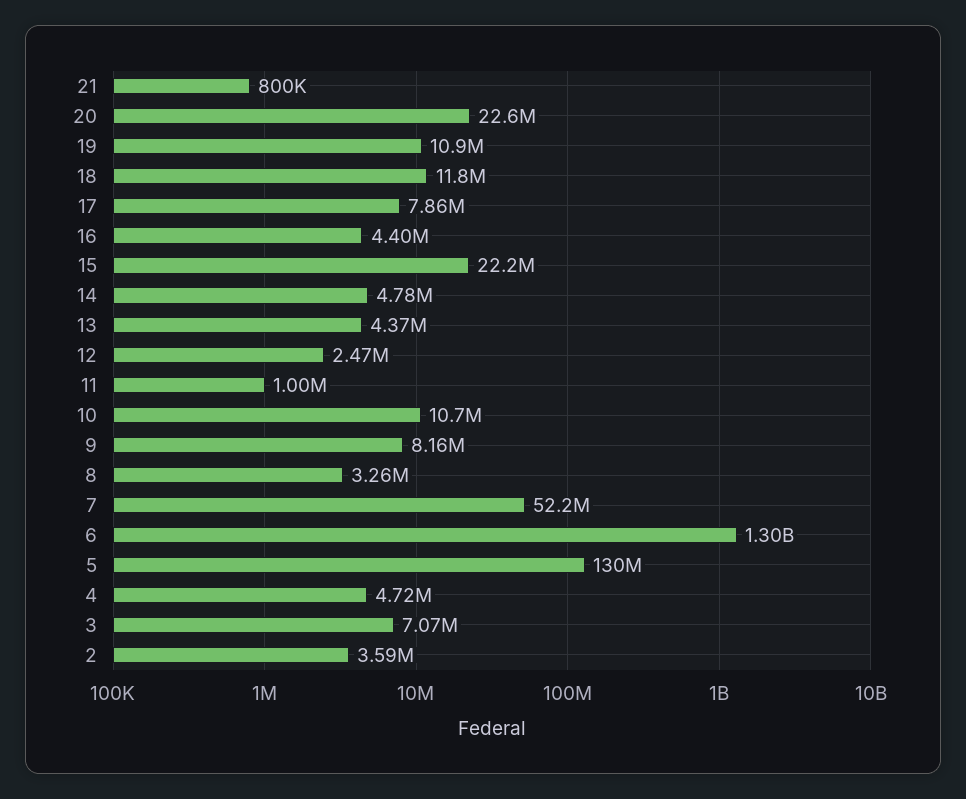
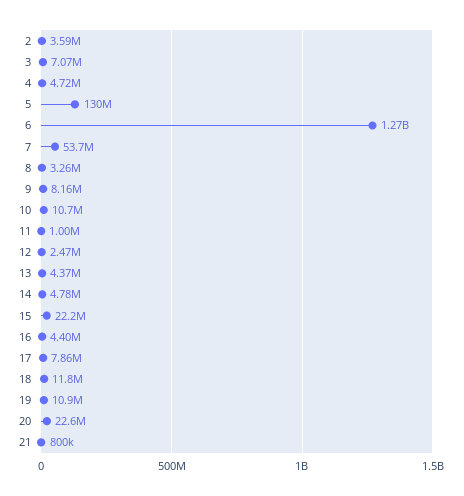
7: 52200000 -> 53700000
6: 1300000000 -> 1270000000

